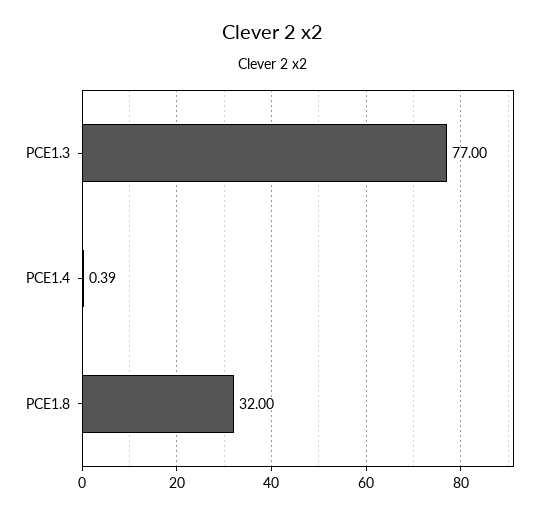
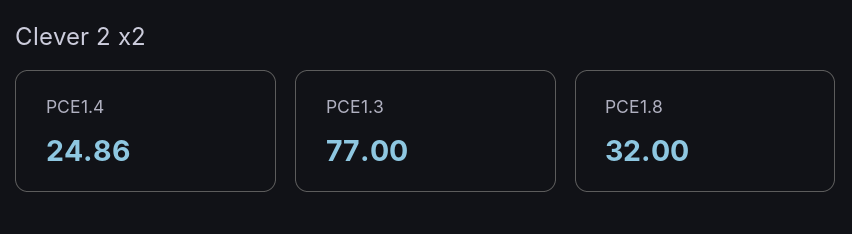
PCE1.4: 0.39 -> 24.86

